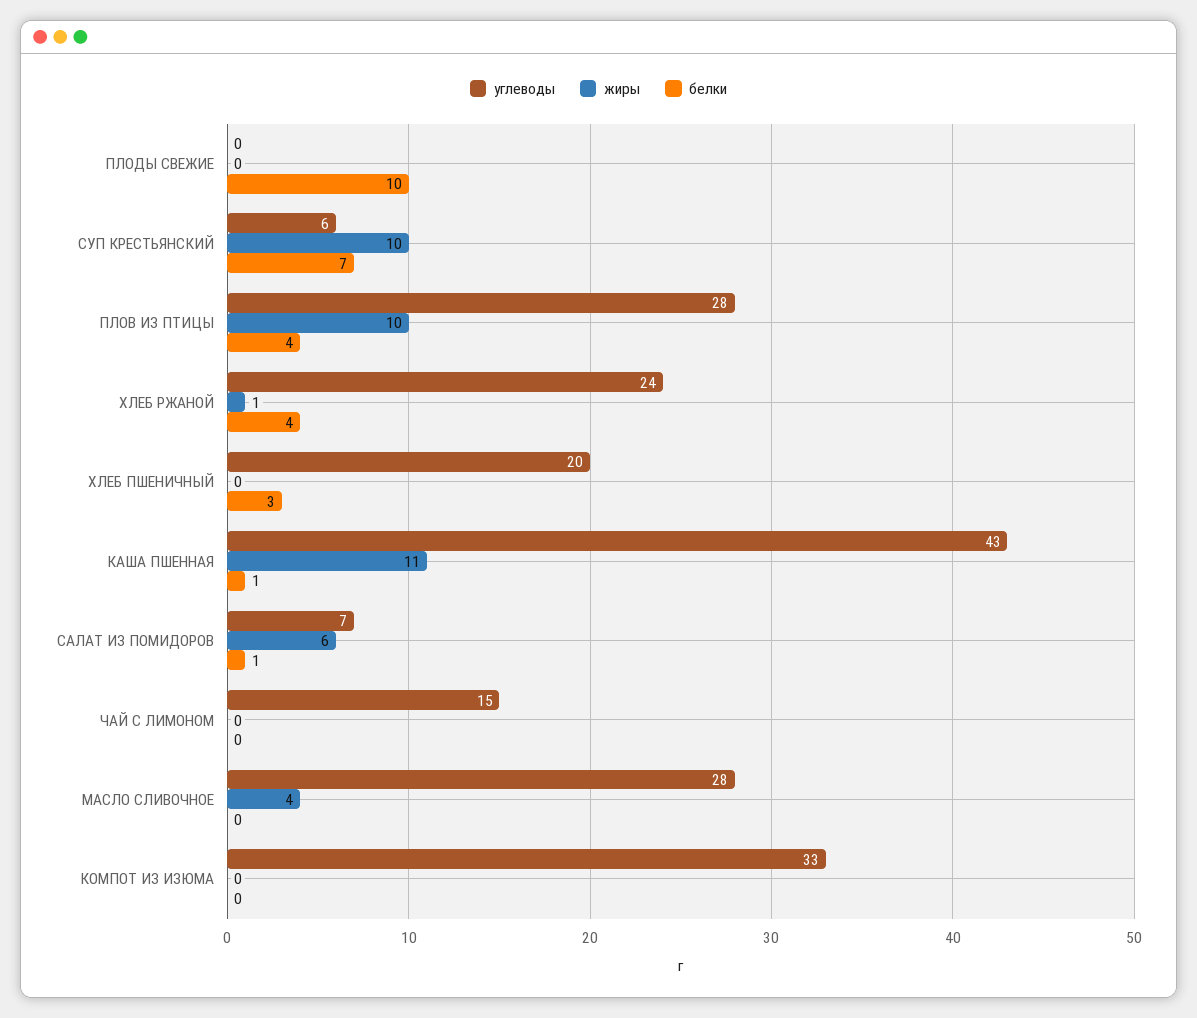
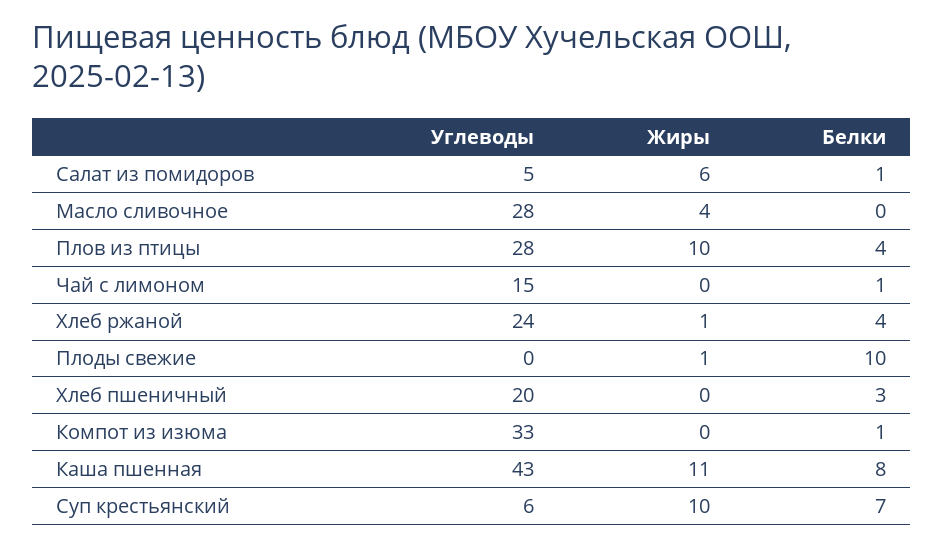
жиры, ПЛОДЫ СВЕЖИЕ: 0 -> 1
белки, КАША ПШЕННАЯ: 1 -> 8
углеводы, САЛАТ ИЗ ПОМИДОРОВ: 7 -> 5
белки, ЧАЙ С ЛИМОНОМ: 0 -> 1
белки, КОМПОТ ИЗ ИЗЮМА: 0 -> 1

